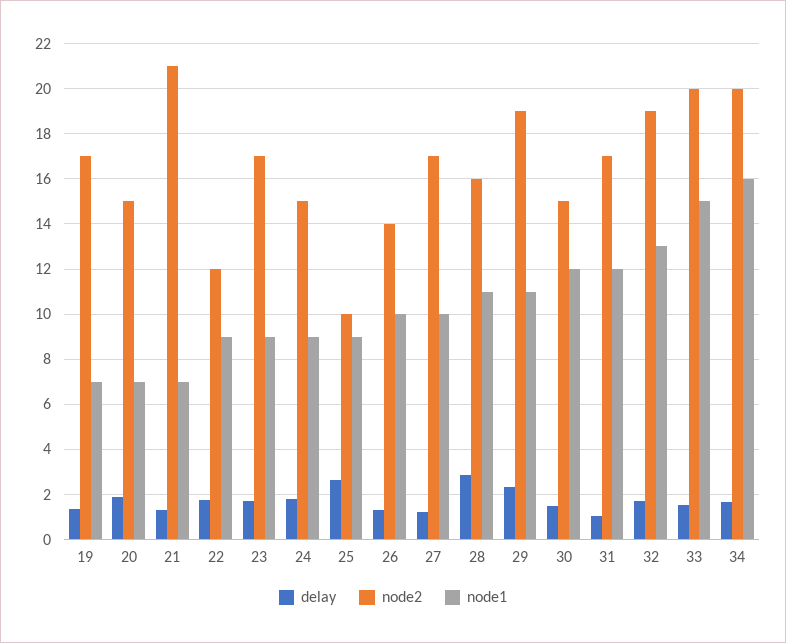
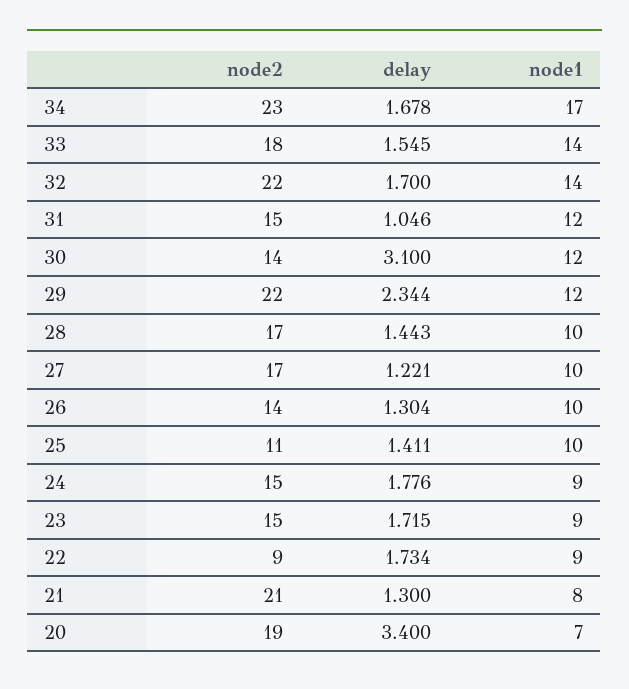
delay, 19: 1.5 -> none
node2, 19: 17 -> none
node1, 19: 7 -> none
delay, 20: 2 -> 3.4
node2, 20: 15 -> 19
node1, 21: 7 -> 8
node2, 22: 12 -> 9
node2, 23: 17 -> 15
delay, 25: 2.5 -> 1.411
node2, 25: 10 -> 11
node1, 25: 9 -> 10
delay, 28: 3 -> 1.443
node2, 28: 16 -> 17
node1, 28: 11 -> 10
node2, 29: 19 -> 22
node1, 29: 11 -> 12
delay, 30: 1.5 -> 3.1
node2, 30: 15 -> 14
node2, 31: 17 -> 15
node2, 32: 19 -> 22
node1, 32: 13 -> 14
node2, 33: 20 -> 18
node1, 33: 15 -> 14
node2, 34: 20 -> 23
node1, 34: 16 -> 17

